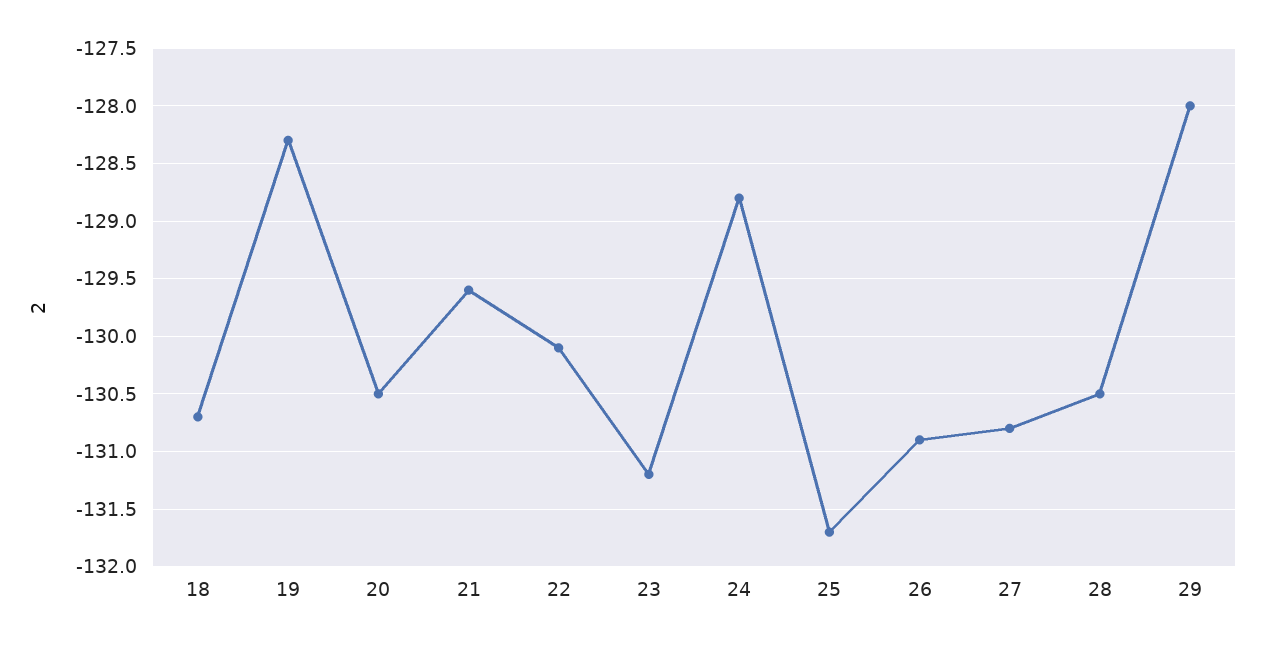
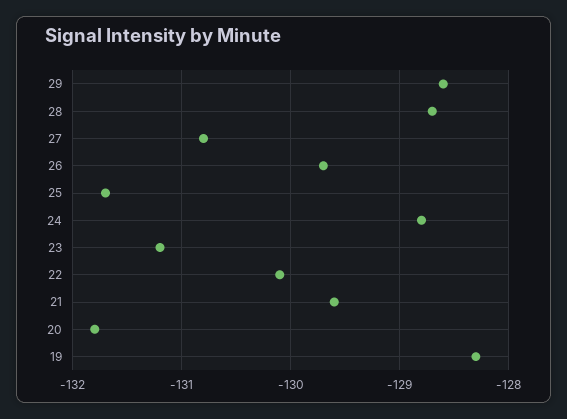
18: -130.7 -> none
20: -130.5 -> -131.8
26: -130.9 -> -129.7
28: -130.5 -> -128.7
29: -128 -> -128.6

